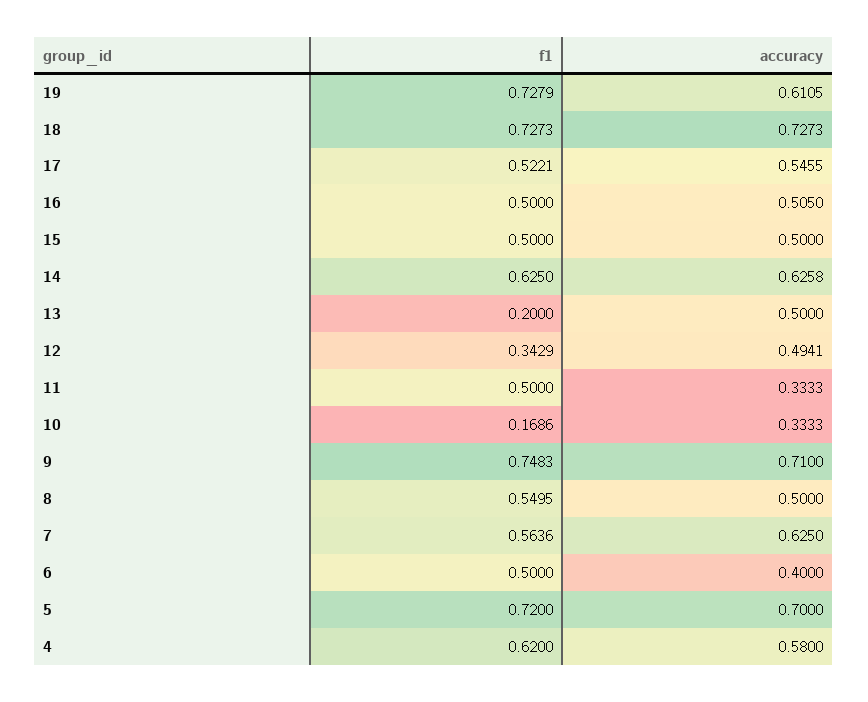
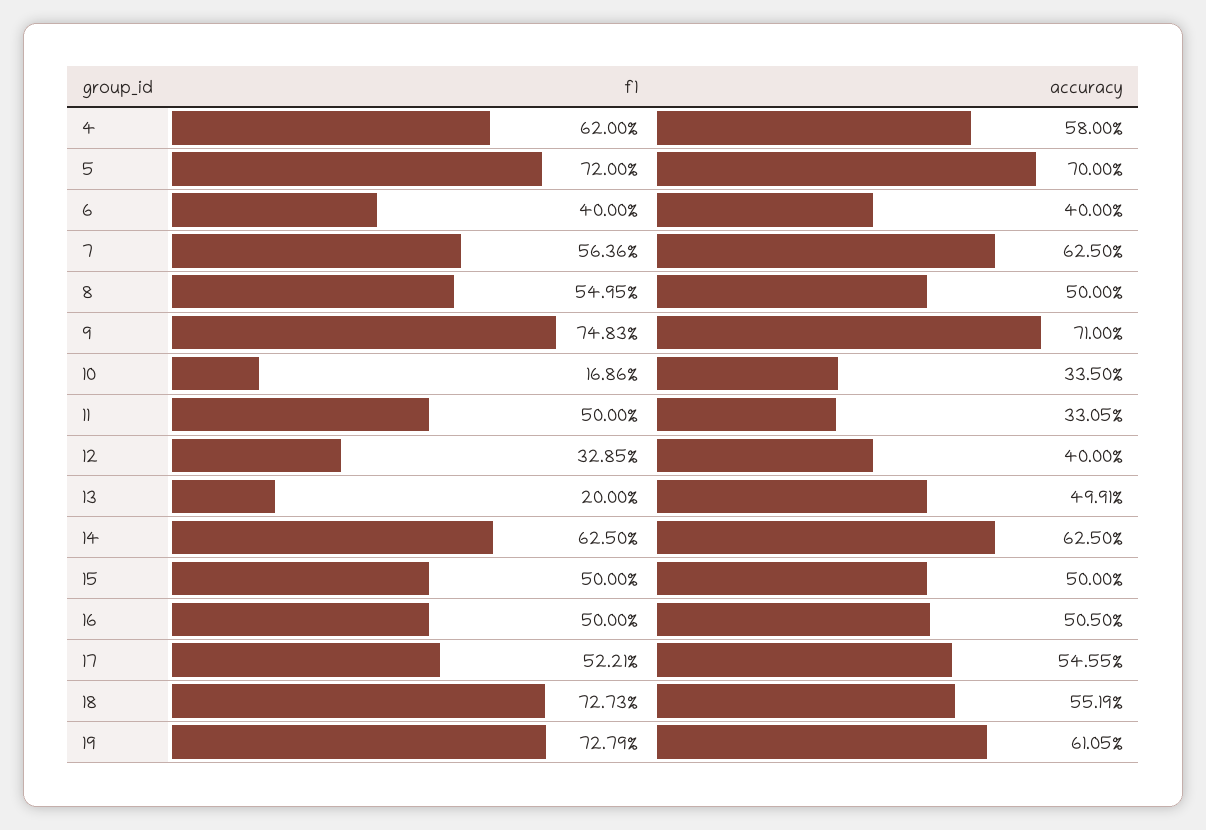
accuracy, 18: 0.7273 -> 0.5519
accuracy, 14: 0.6258 -> 0.625
accuracy, 13: 0.5 -> 0.4991
f1, 12: 0.3429 -> 0.3285
accuracy, 12: 0.4941 -> 0.4
accuracy, 11: 0.3333 -> 0.3305
accuracy, 10: 0.3333 -> 0.335
f1, 6: 0.5 -> 0.4

